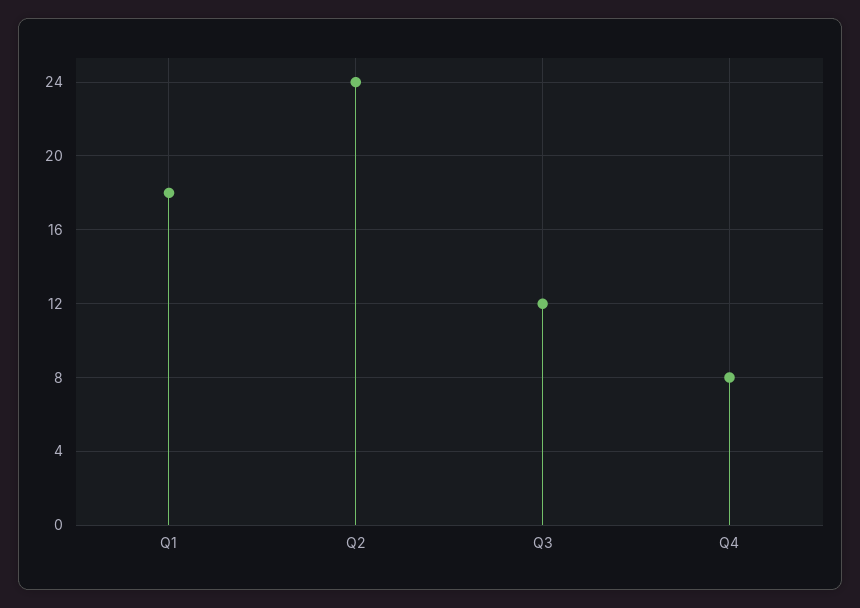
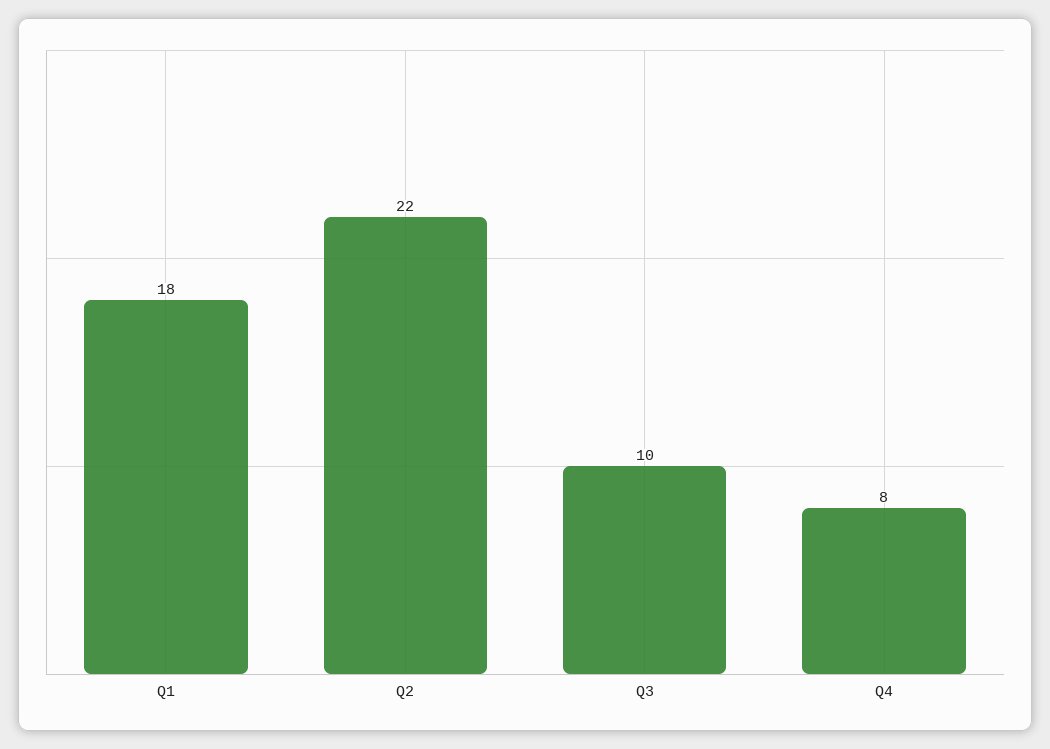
Q2: 24 -> 22
Q3: 12 -> 10

